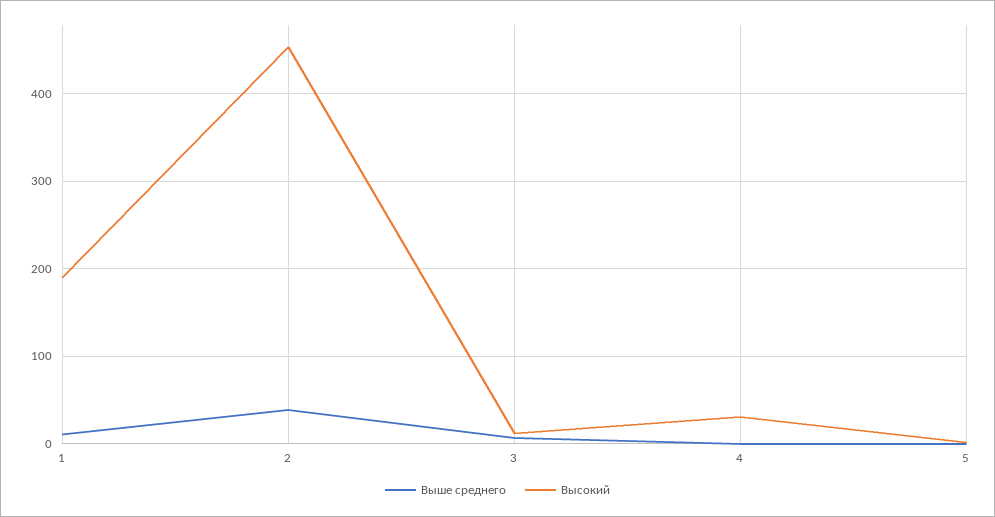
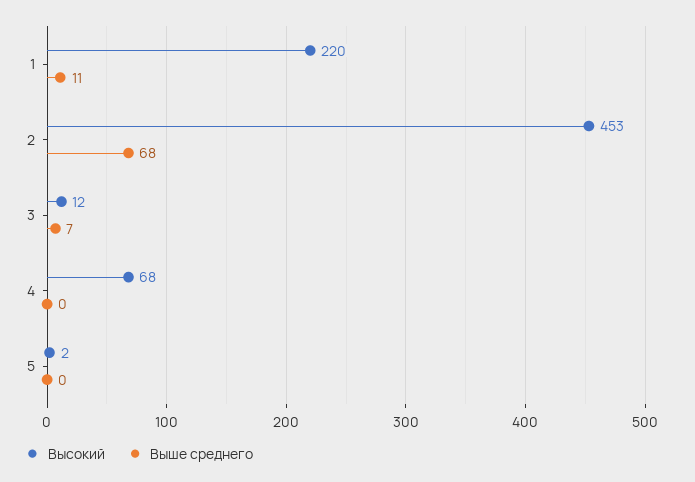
Высокий, 1: 190 -> 220
Выше среднего, 2: 40 -> 68
Высокий, 4: 30 -> 68

